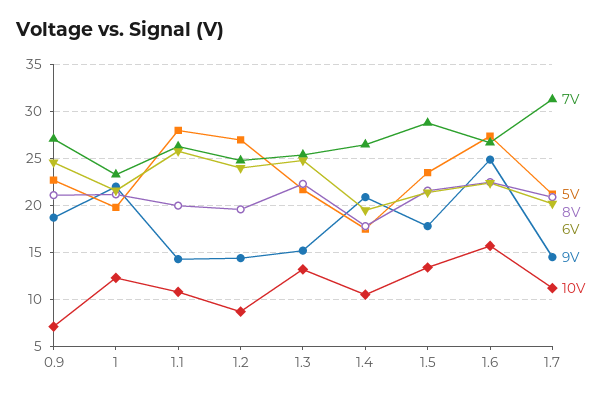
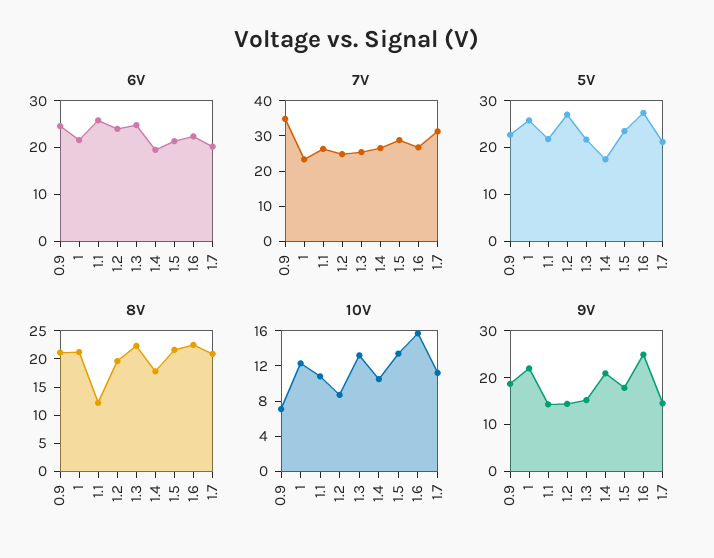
7V, 0.9: 27 -> 35
5V, 1: 20 -> 26
5V, 1.1: 28 -> 22
8V, 1.1: 20 -> 12.5

